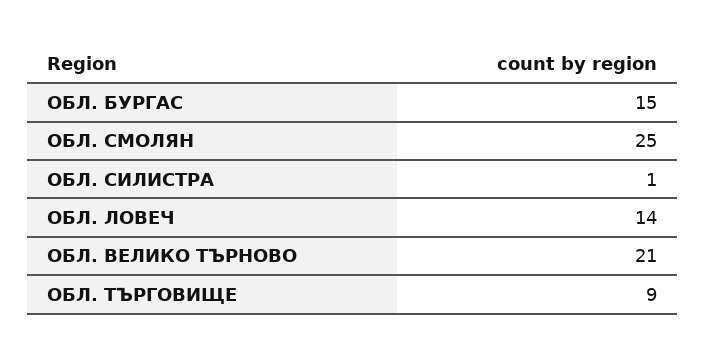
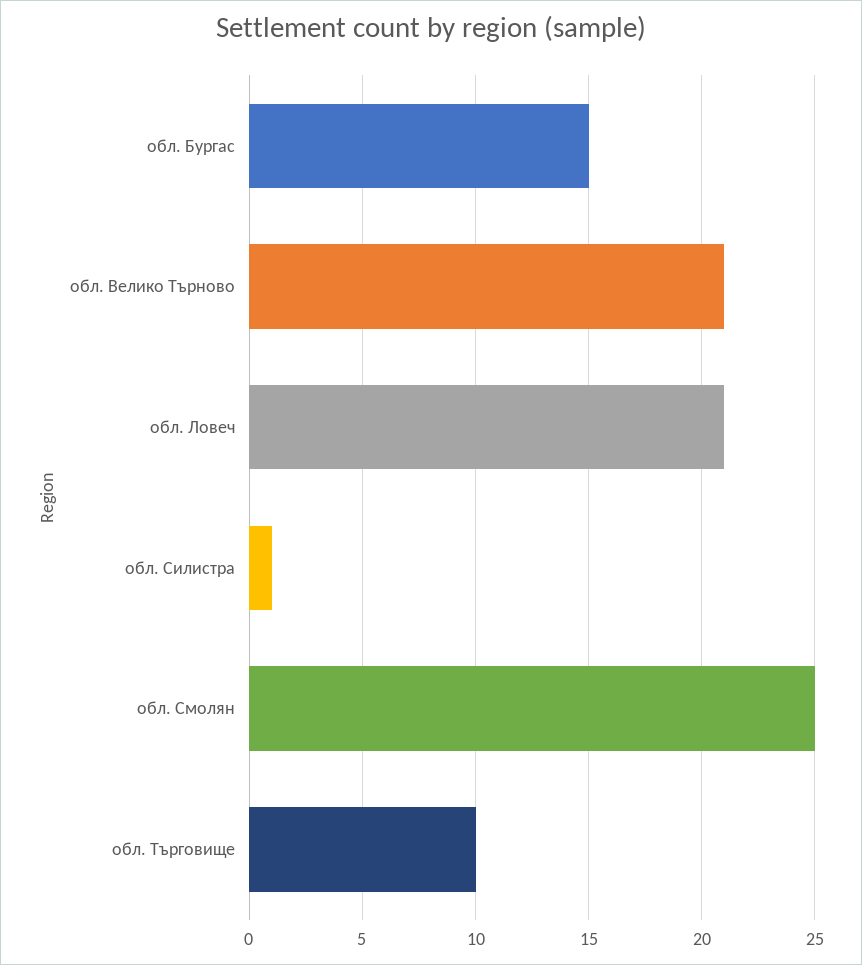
ОБЛ. ЛОВЕЧ: 14 -> 21
ОБЛ. ТЪРГОВИЩЕ: 9 -> 10

